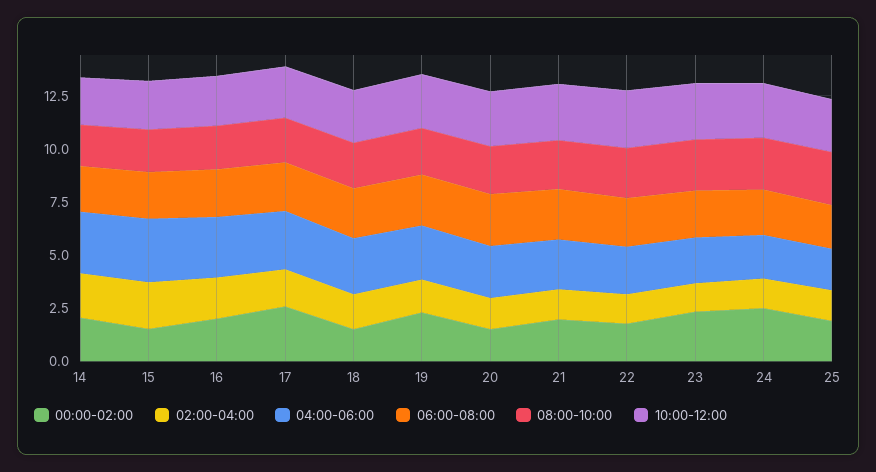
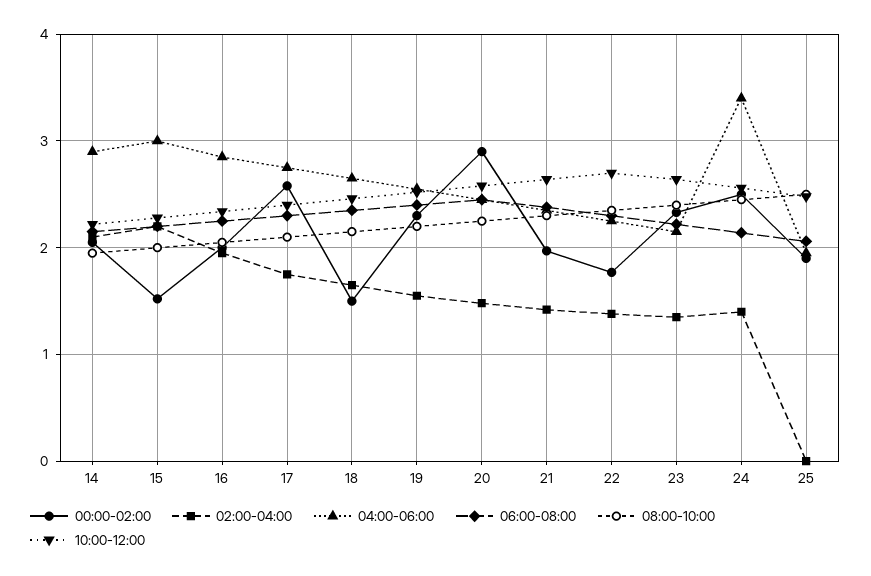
00:00-02:00, 20: 1.5 -> 2.9
04:00-06:00, 24: 2 -> 3.4
02:00-04:00, 25: 1.5 -> 0

